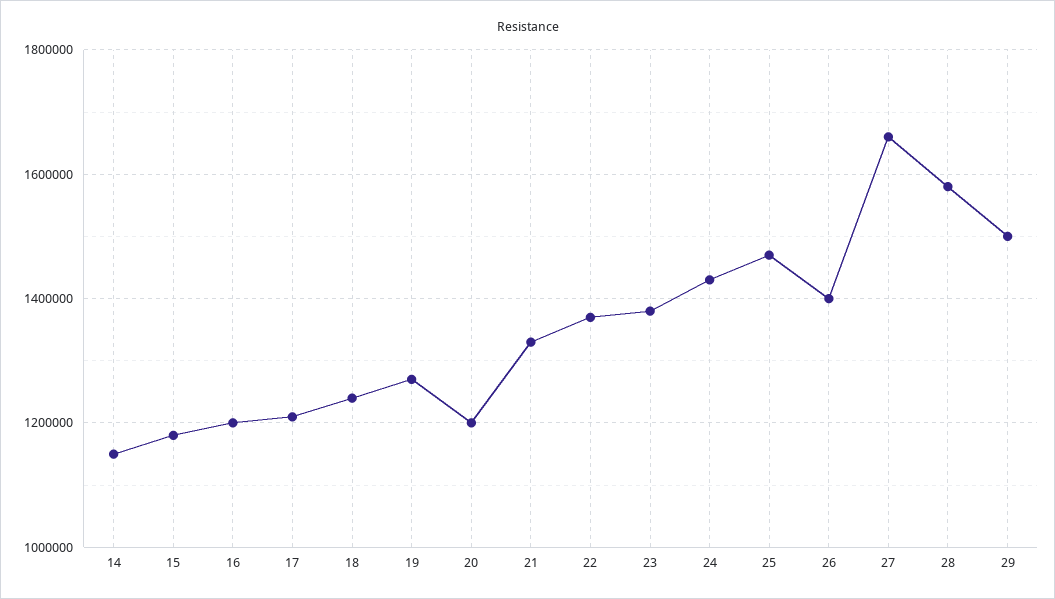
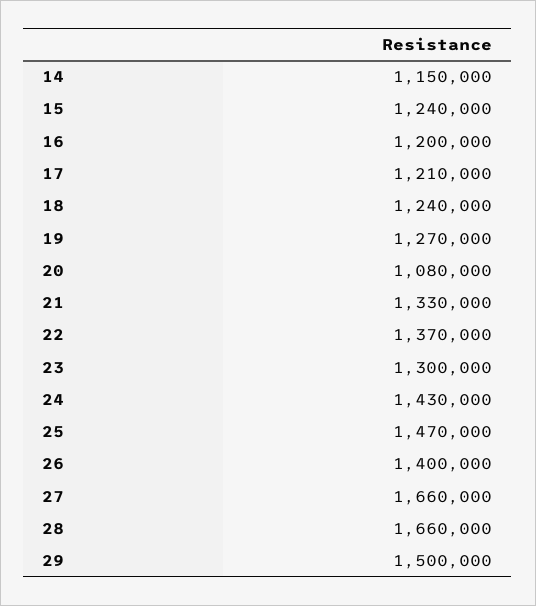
15: 1180000 -> 1240000
20: 1200000 -> 1080000
23: 1380000 -> 1300000
28: 1580000 -> 1660000

